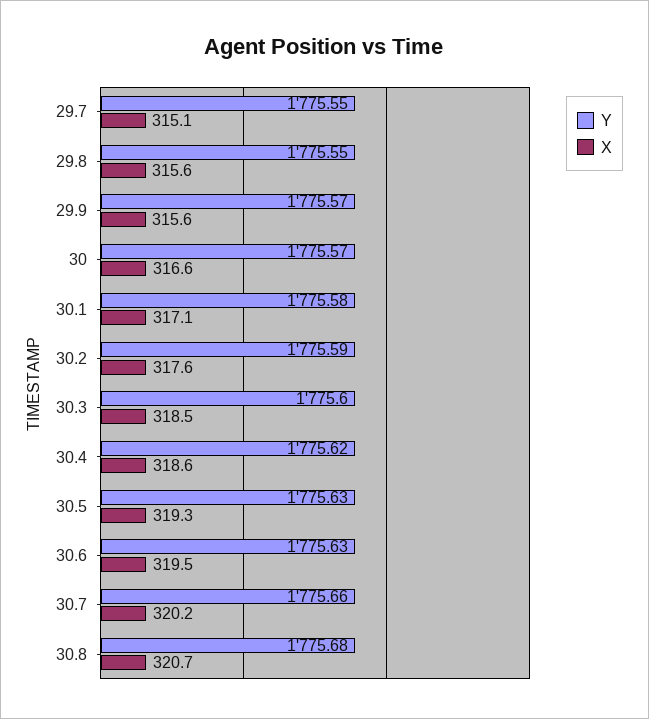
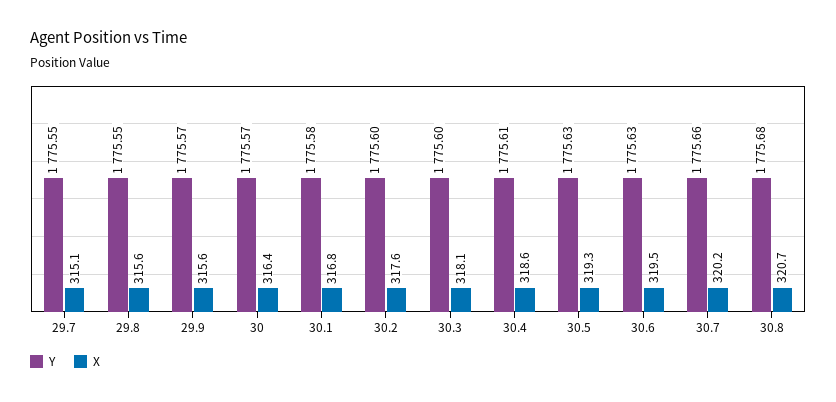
X, 30: 316.6 -> 316.4
X, 30.1: 317.1 -> 316.8
Y, 30.2: 1775.59 -> 1775.6
X, 30.3: 318.5 -> 318.1
Y, 30.4: 1775.62 -> 1775.61

